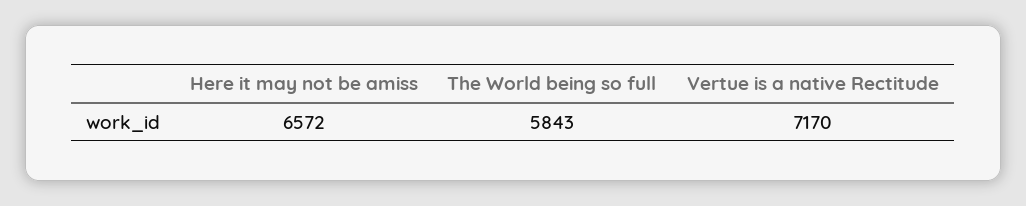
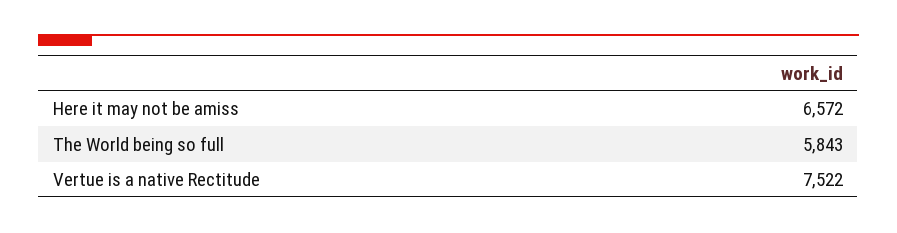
Vertue is a native Rectitude: 7170 -> 7522

